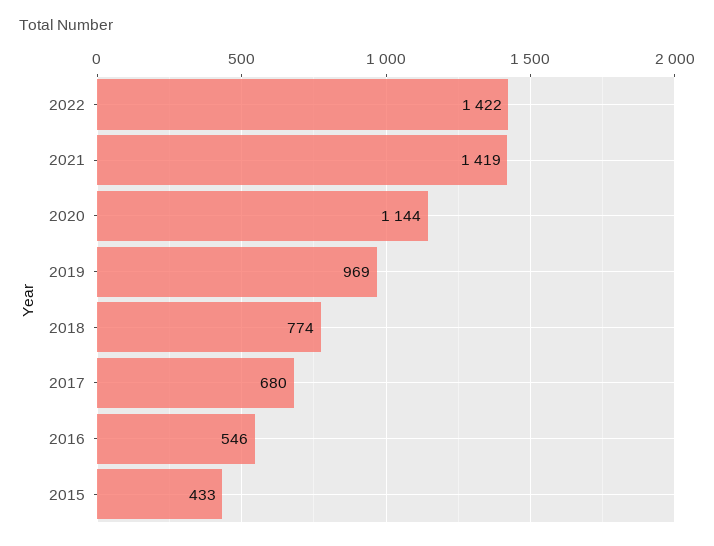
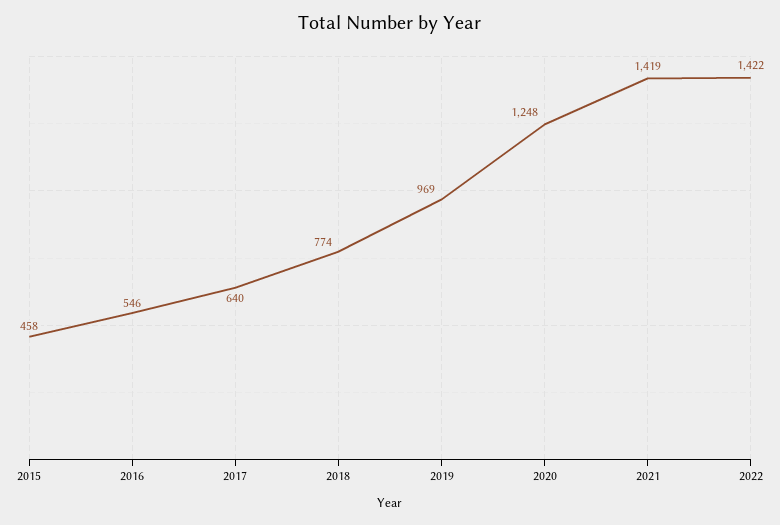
2020: 1144 -> 1248
2017: 680 -> 640
2015: 433 -> 458

